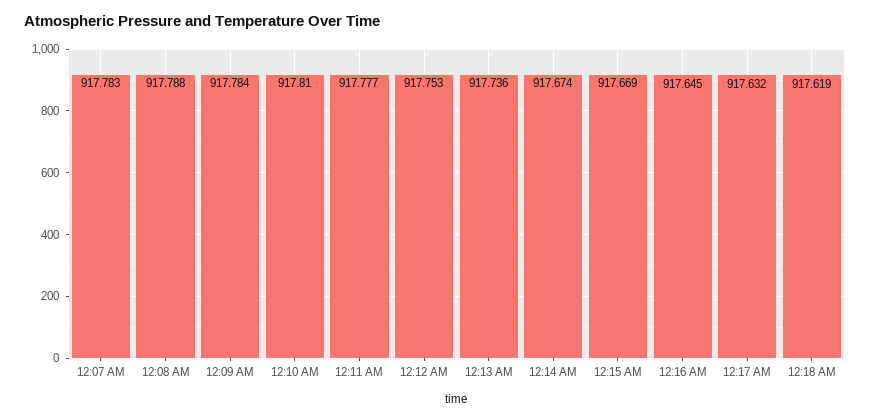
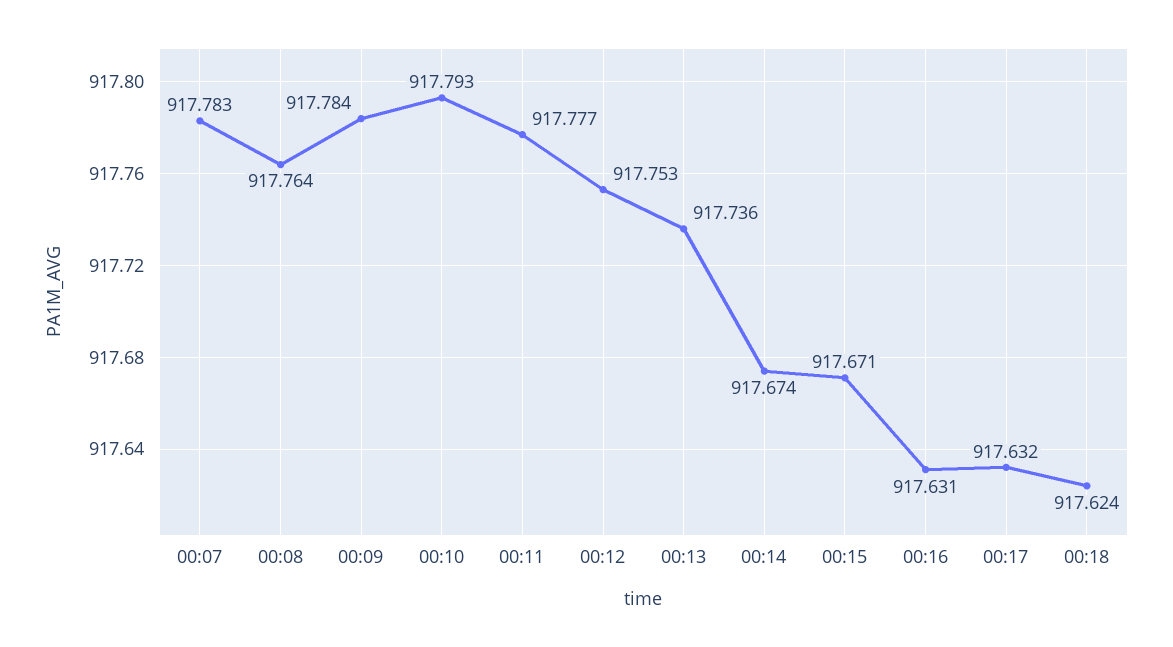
12:08 AM: 917.788 -> 917.764
12:10 AM: 917.81 -> 917.793
12:15 AM: 917.669 -> 917.671
12:16 AM: 917.645 -> 917.631
12:18 AM: 917.619 -> 917.624

